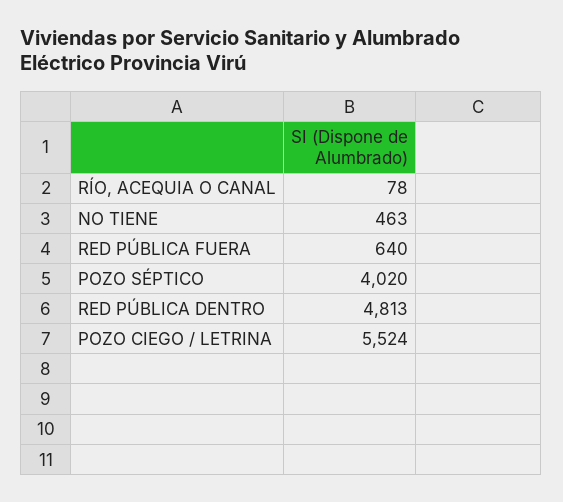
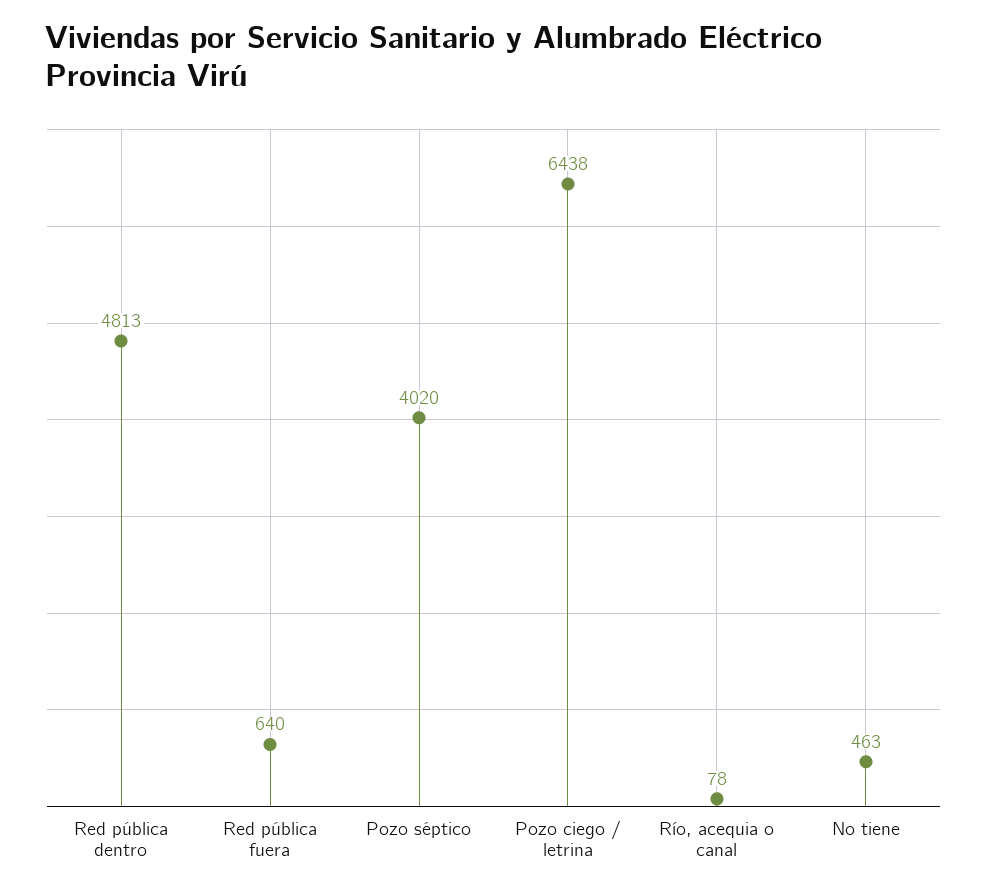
POZO CIEGO / LETRINA: 5524 -> 6438

